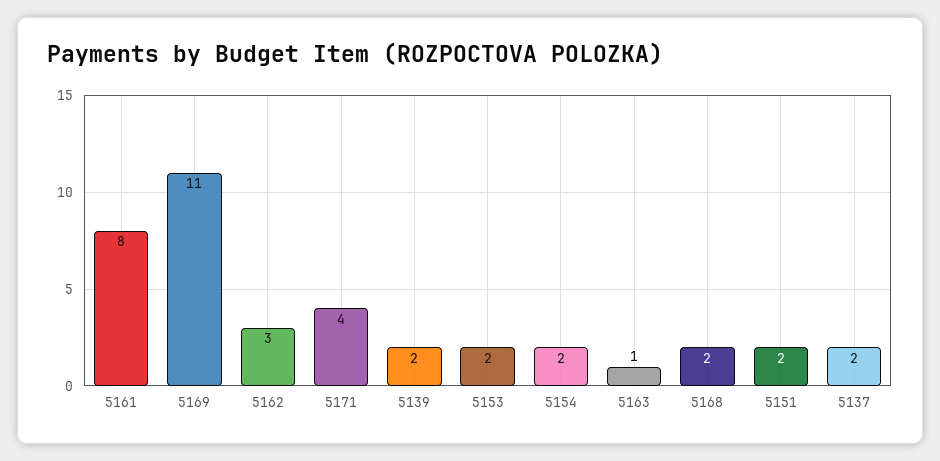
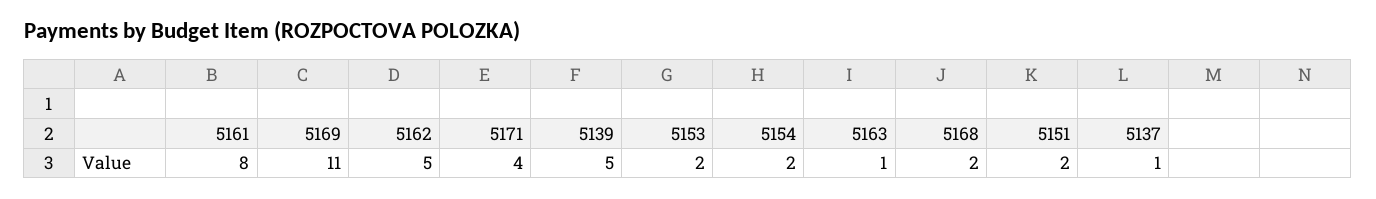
5162: 3 -> 5
5139: 2 -> 5
5137: 2 -> 1

